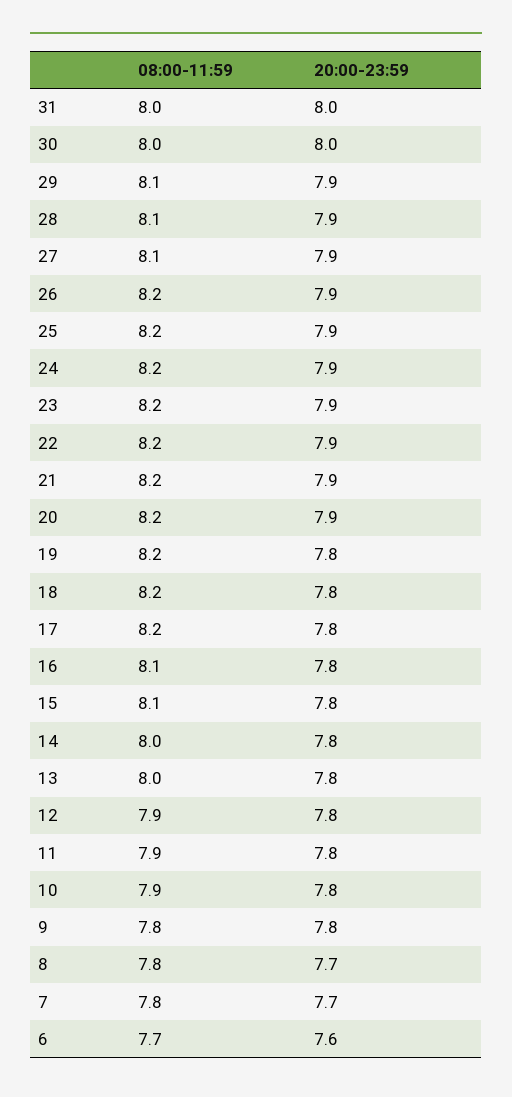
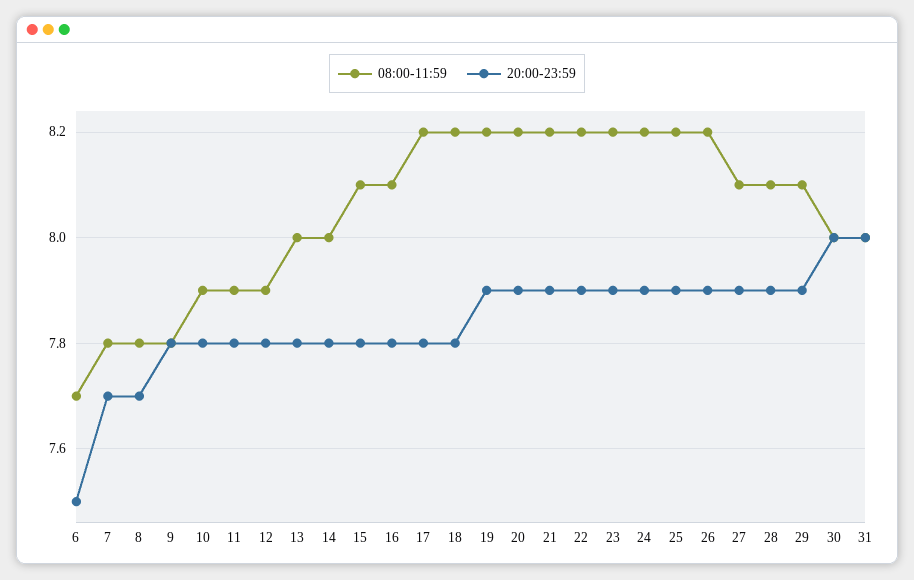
20:00-23:59, 19: 7.8 -> 7.9
20:00-23:59, 6: 7.6 -> 7.5

